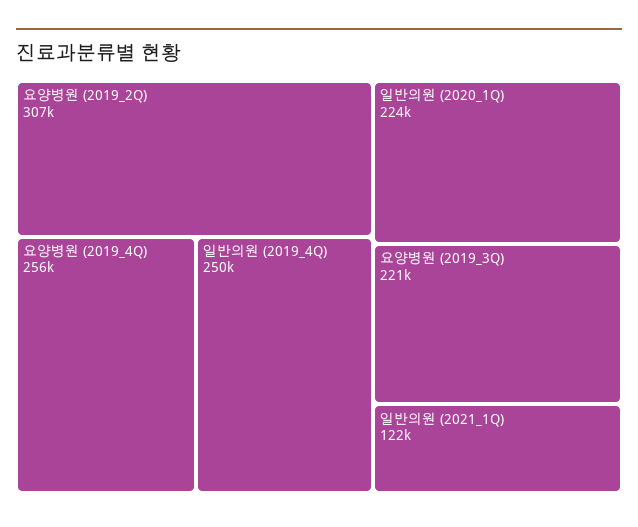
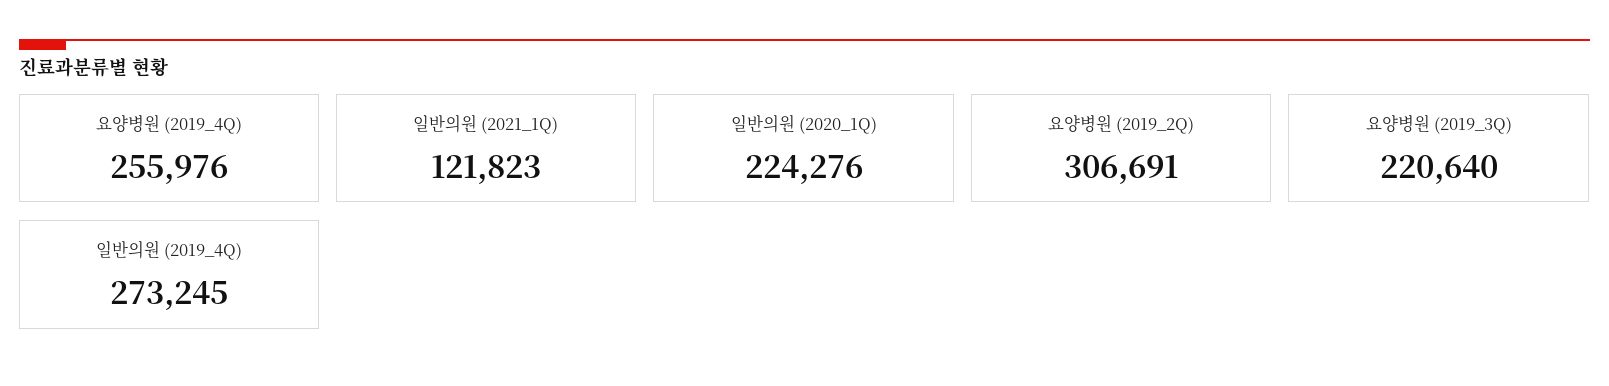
일반의원 (2019_4Q): 250000 -> 273245

